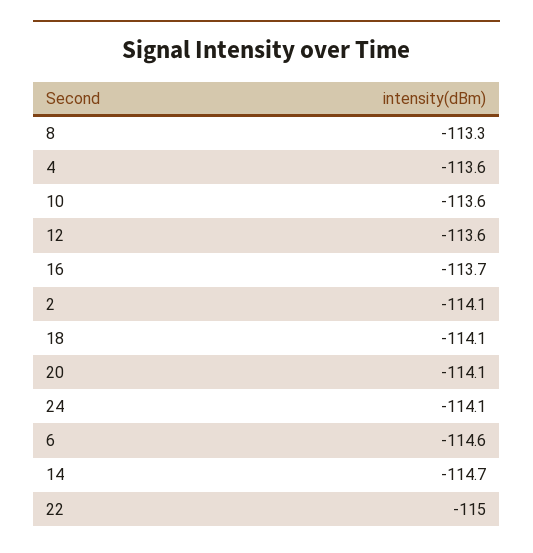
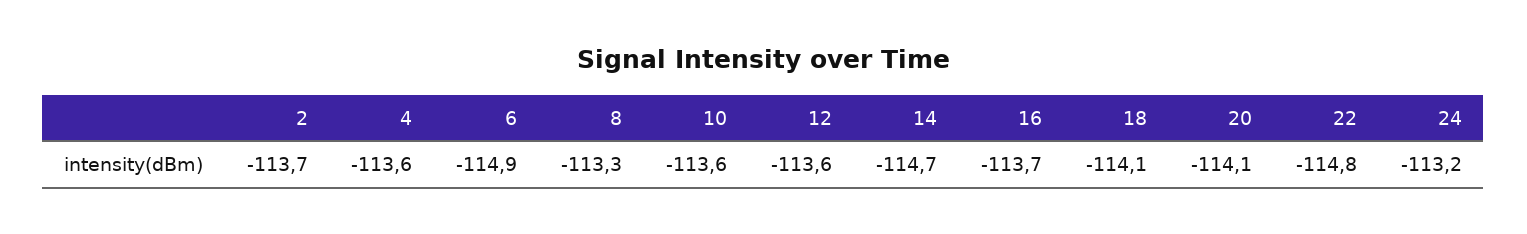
2: -114.1 -> -113.7
24: -114.1 -> -113.2
6: -114.6 -> -114.9
22: -115 -> -114.8

